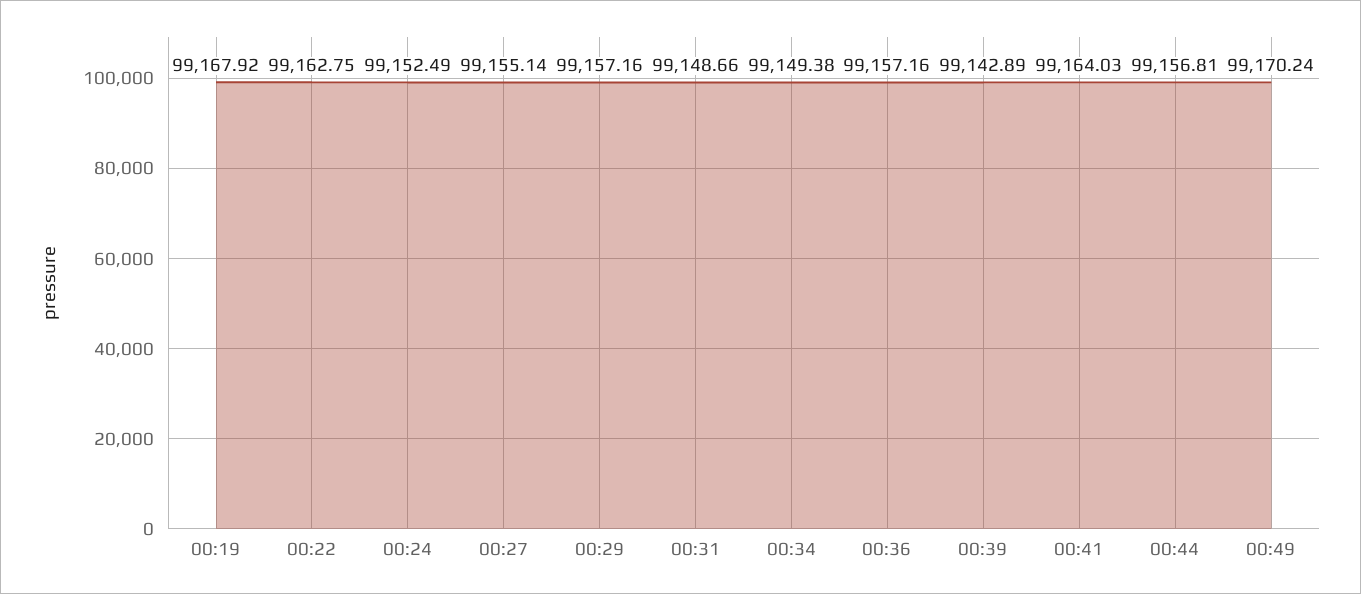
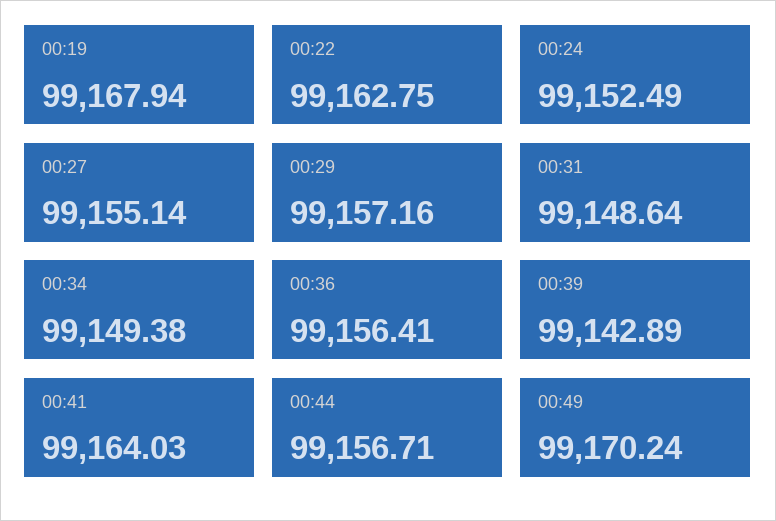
00:19: 99167.92 -> 99167.94
00:31: 99148.66 -> 99148.64
00:36: 99157.16 -> 99156.41
00:44: 99156.81 -> 99156.71

